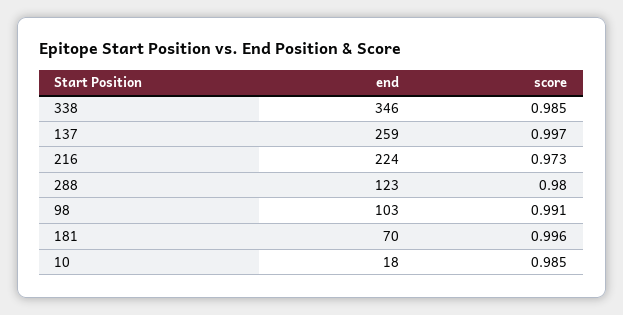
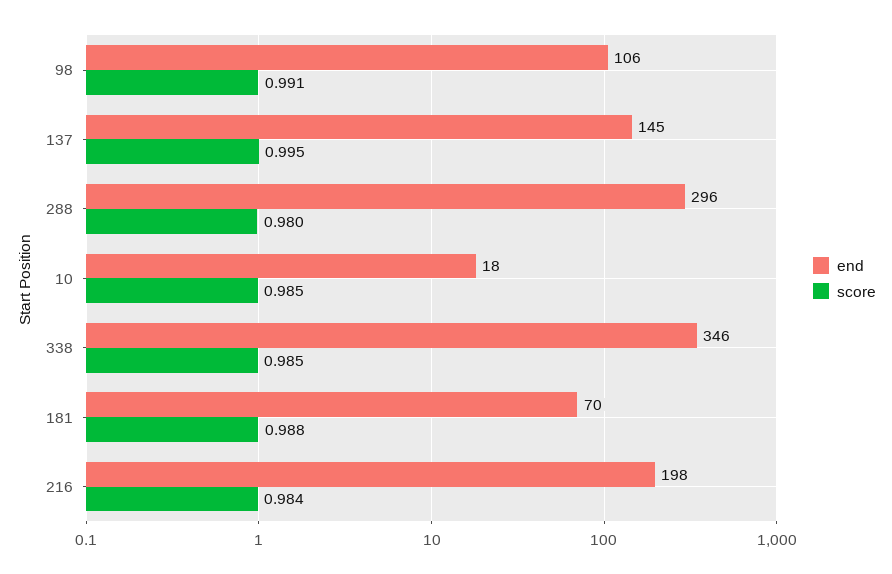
end, 137: 259 -> 145
score, 137: 0.997 -> 0.995
end, 216: 224 -> 198
score, 216: 0.973 -> 0.984
end, 288: 123 -> 296
end, 98: 103 -> 106
score, 181: 0.996 -> 0.988

